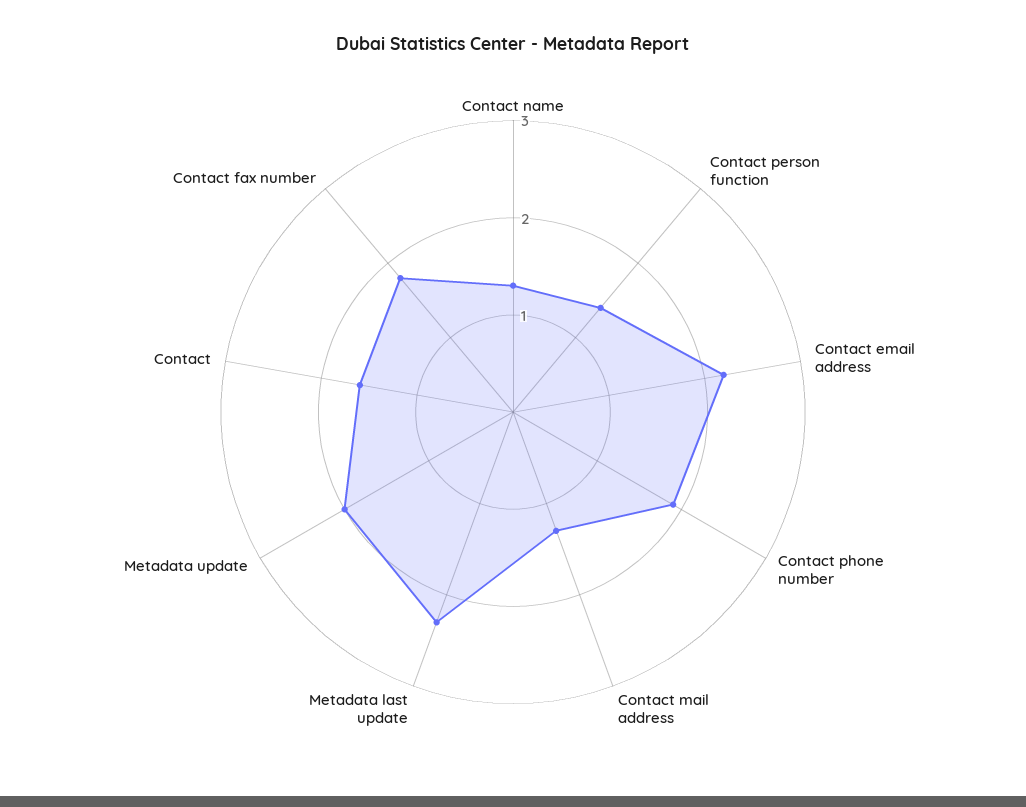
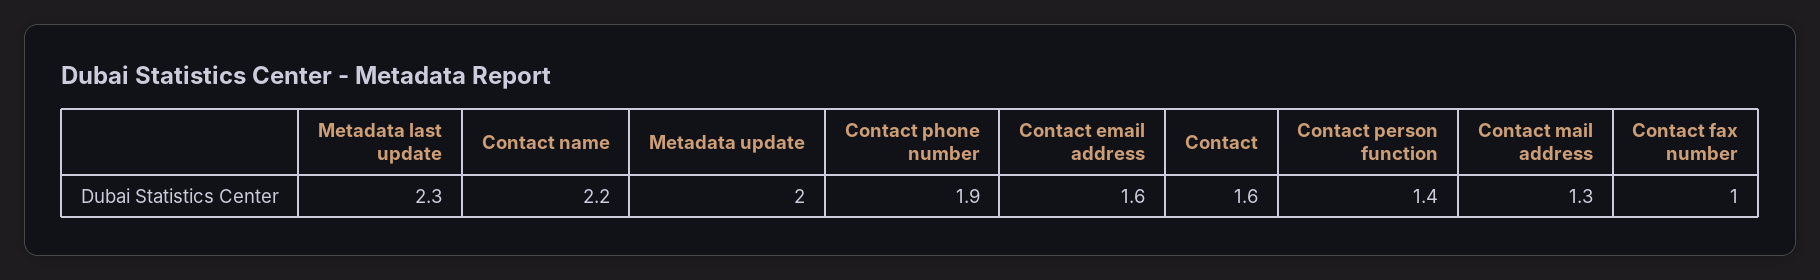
Contact name: 1.3 -> 2.2
Contact email address: 2.2 -> 1.6
Contact fax number: 1.8 -> 1

